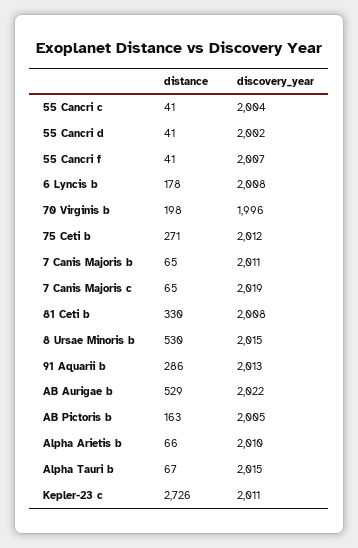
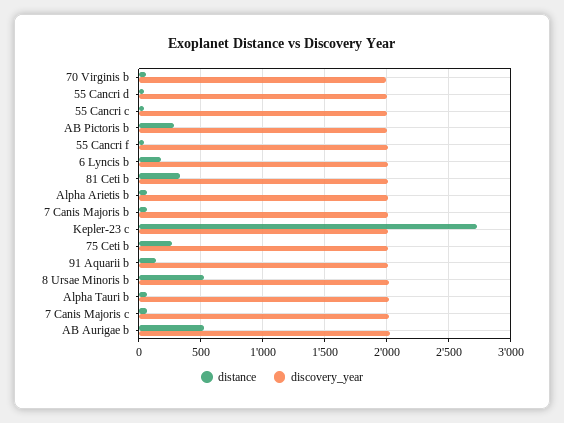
distance, 70 Virginis b: 198 -> 50
distance, 91 Aquarii b: 286 -> 150
distance, AB Pictoris b: 163 -> 300

